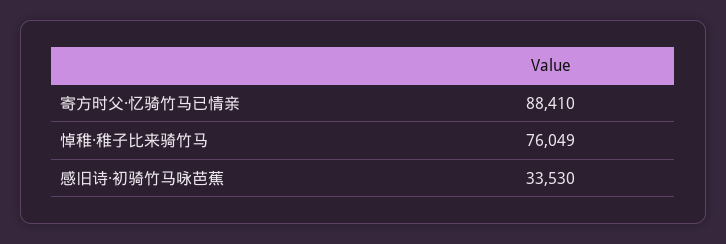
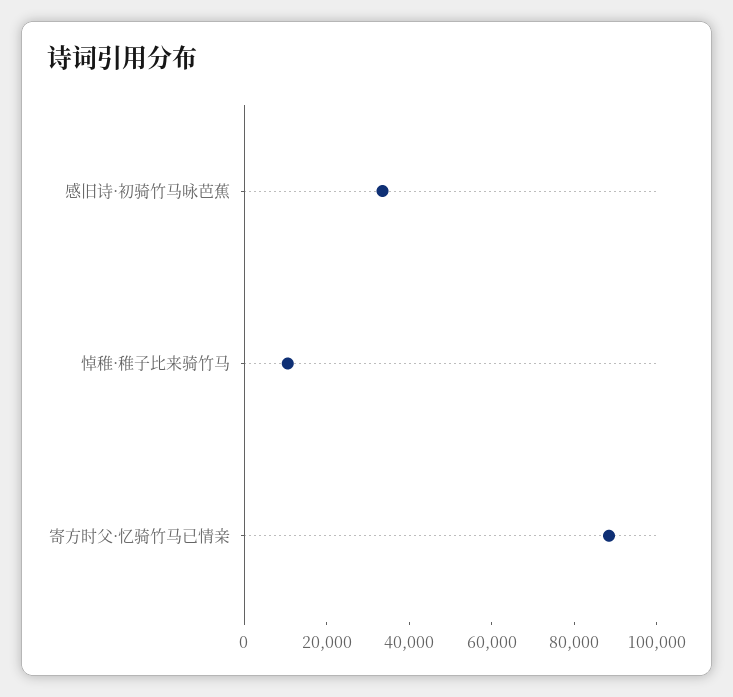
悼稚·稚子比来骑竹马: 76049 -> 10000

